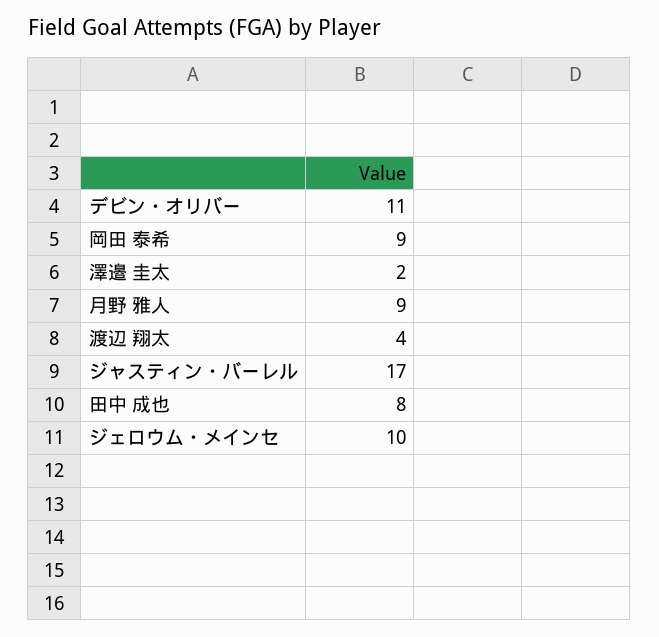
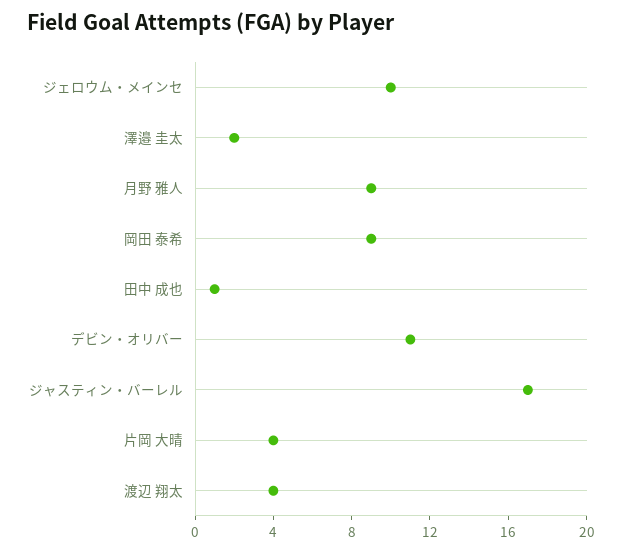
田中 成也: 8 -> 1
片岡 大晴: none -> 4

